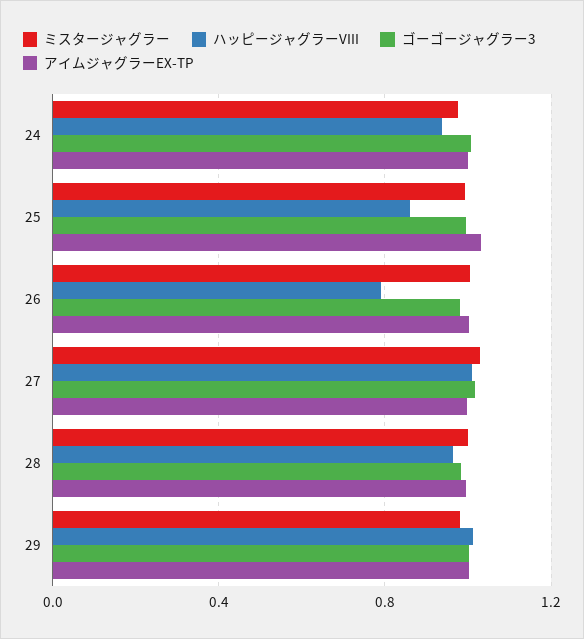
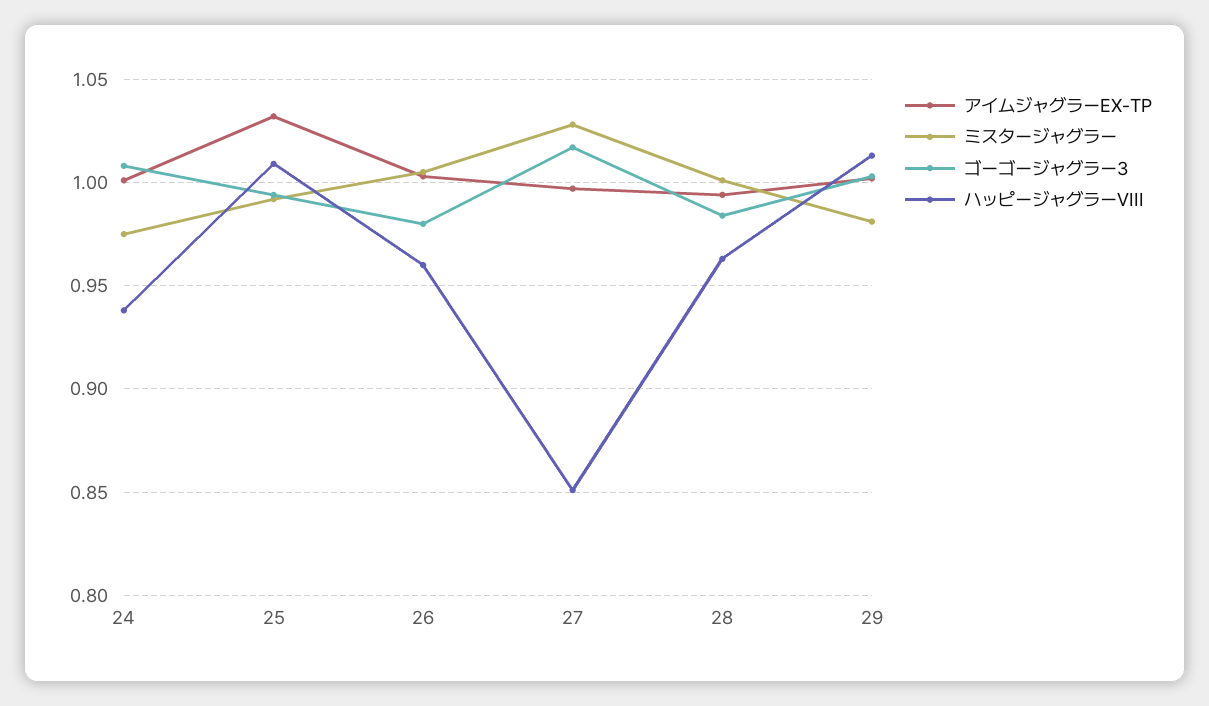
ハッピージャグラーVIII, 25: 0.85 -> 1.01
ハッピージャグラーVIII, 26: 0.8 -> 0.96
ハッピージャグラーVIII, 27: 1 -> 0.85

